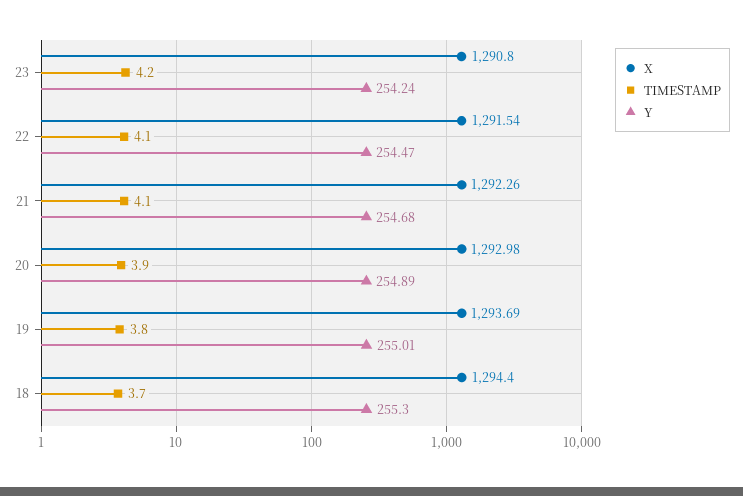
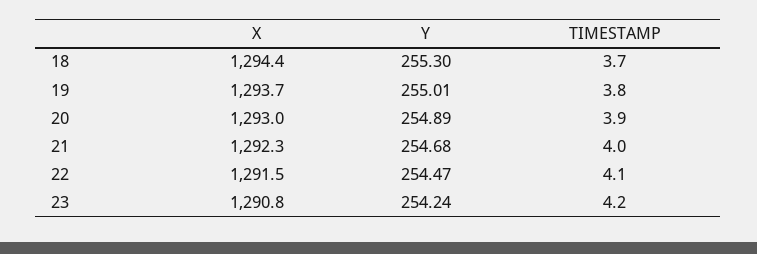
TIMESTAMP, 21: 4.1 -> 4

